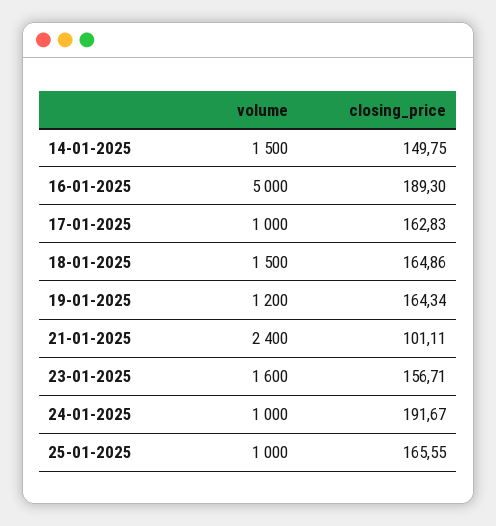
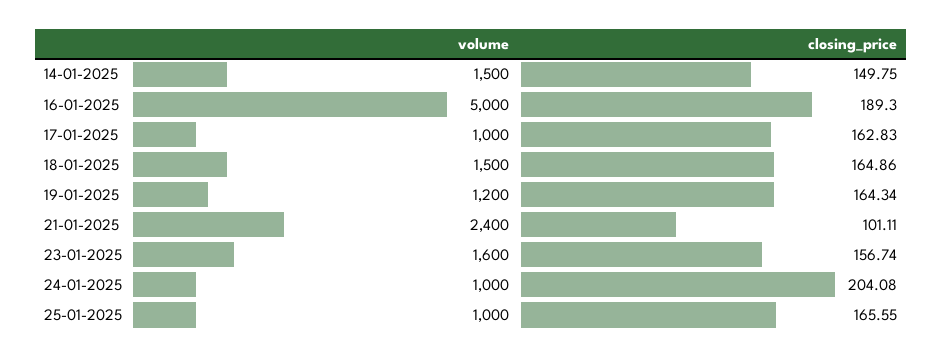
closing_price, 23-01-2025: 156.71 -> 156.74
closing_price, 24-01-2025: 191.67 -> 204.08

